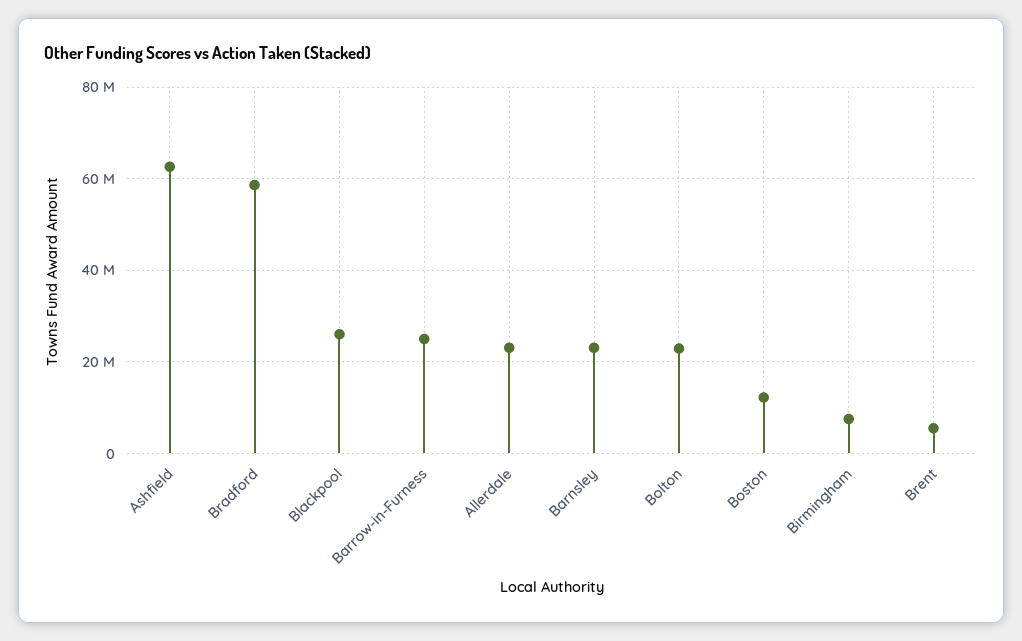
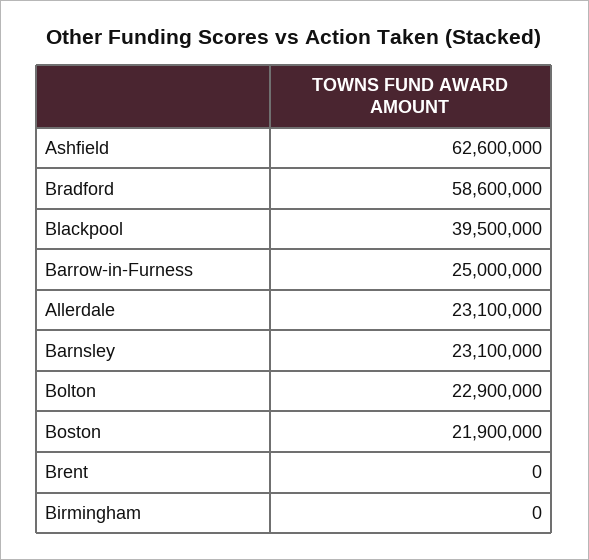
Blackpool: 26000000 -> 39500000
Boston: 12000000 -> 21900000
Birmingham: 8000000 -> 0
Brent: 6000000 -> 0

